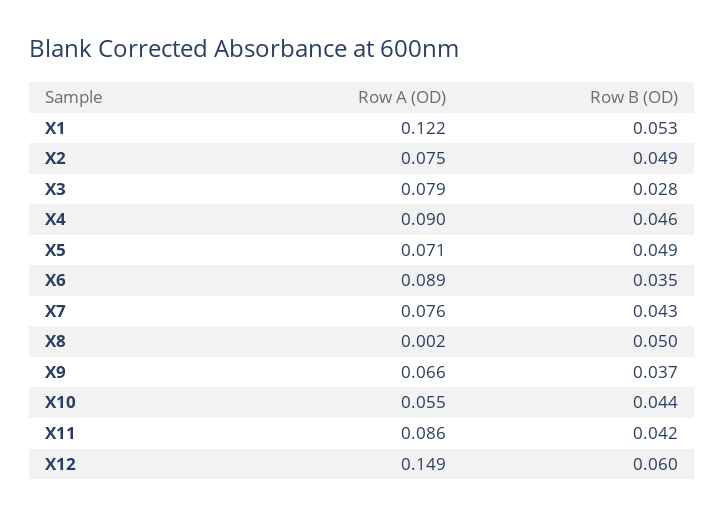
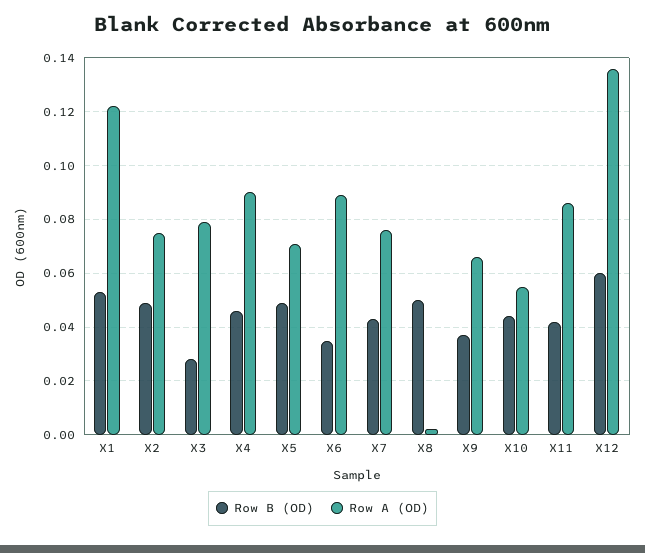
Row A (OD), X12: 0.149 -> 0.135

